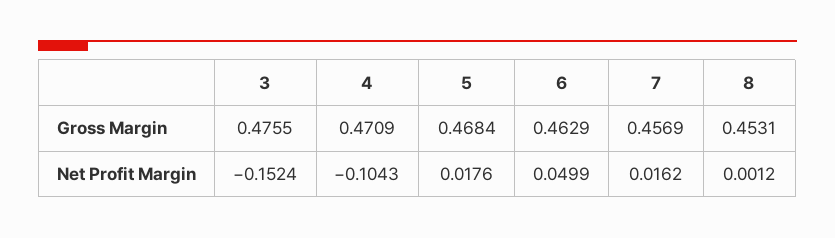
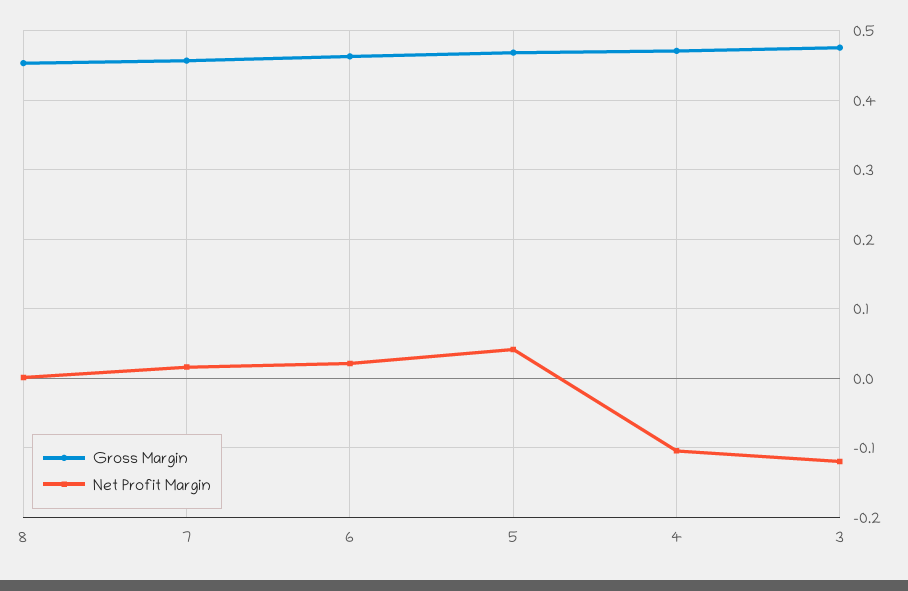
Net Profit Margin, 3: -0.1524 -> -0.12
Net Profit Margin, 5: 0.0176 -> 0.04
Net Profit Margin, 6: 0.0499 -> 0.02

